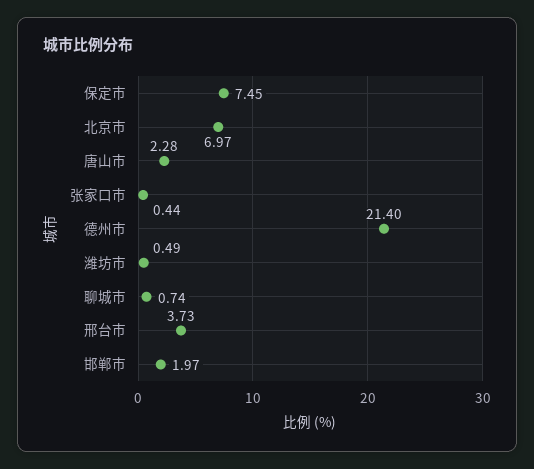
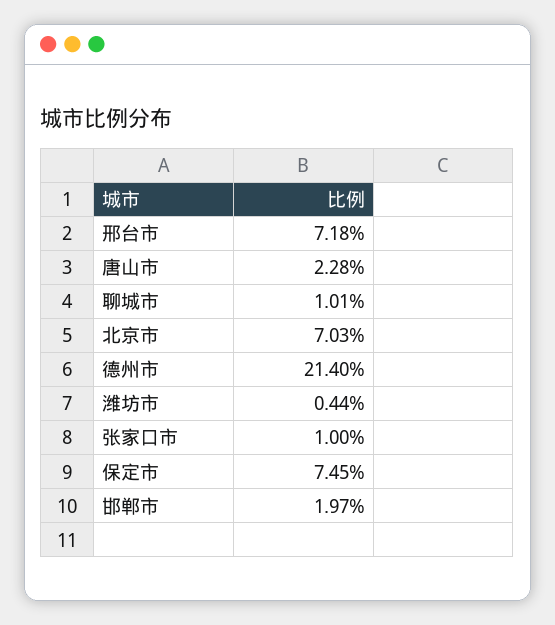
北京市: 6.97 -> 7.03
张家口市: 0.44 -> 1
潍坊市: 0.49 -> 0.44
聊城市: 0.74 -> 1.01
邢台市: 3.73 -> 7.18

